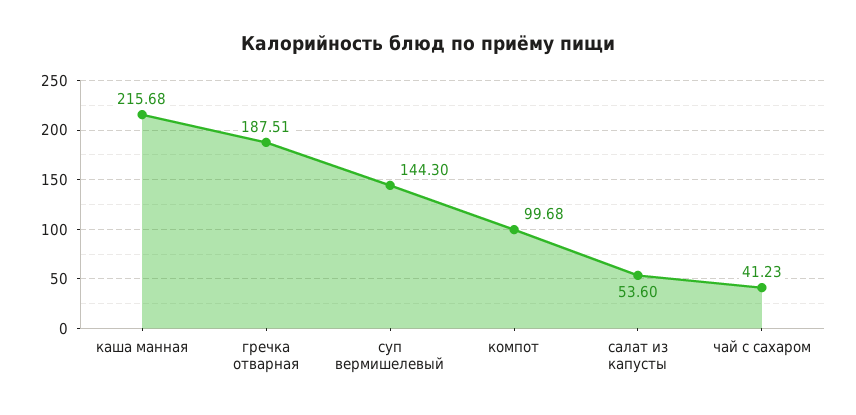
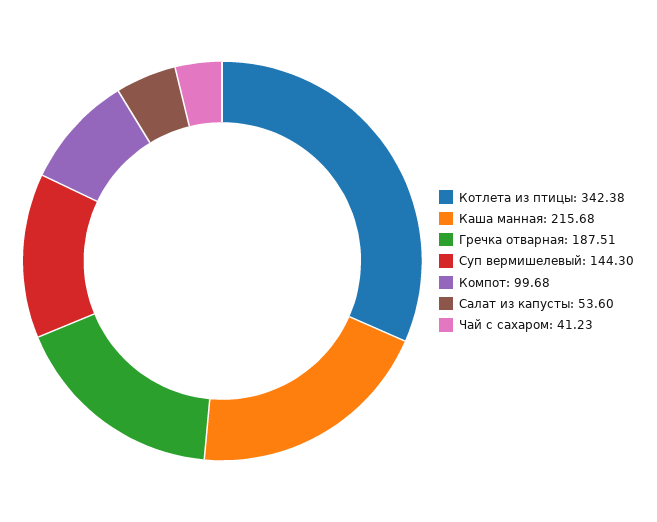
Котлета из птицы: none -> 342.38

